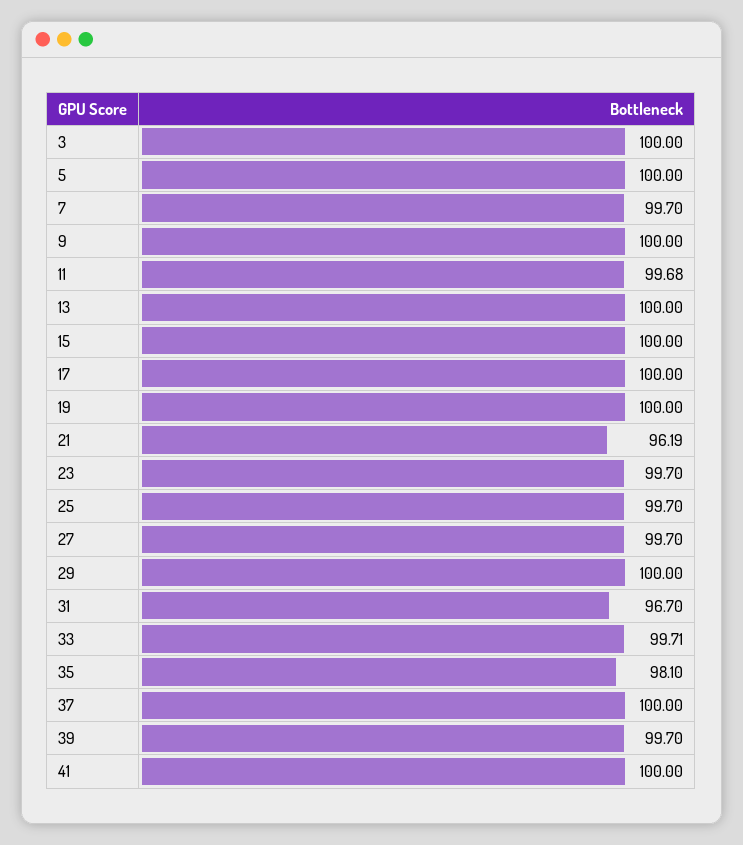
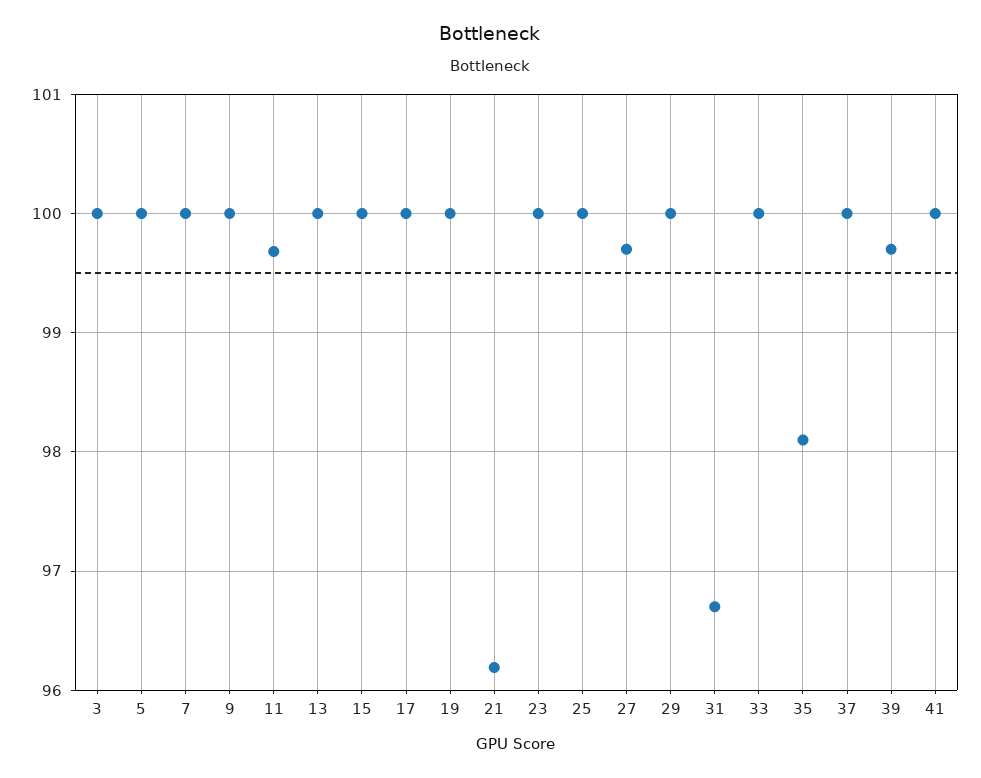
7: 99.7 -> 100
23: 99.7 -> 100
25: 99.7 -> 100
33: 99.71 -> 100

